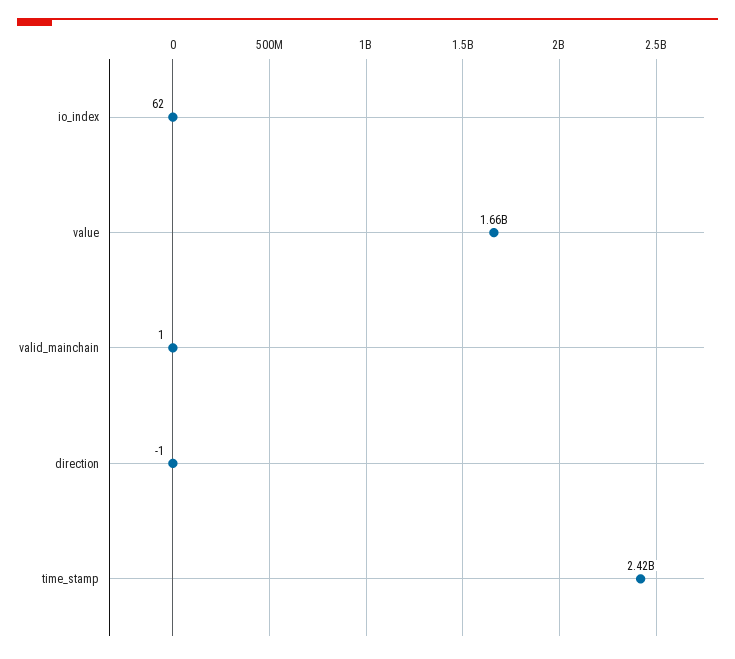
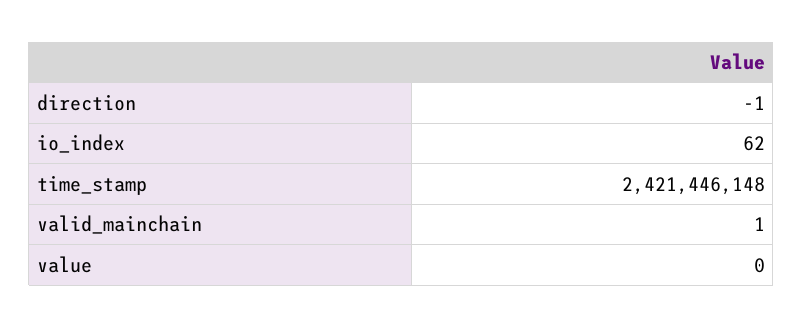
value: 1660000000 -> 0

